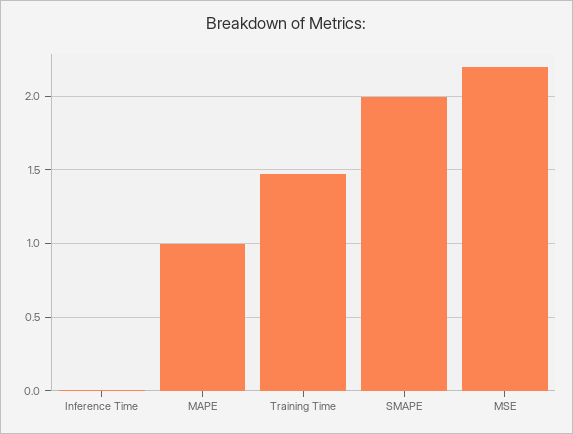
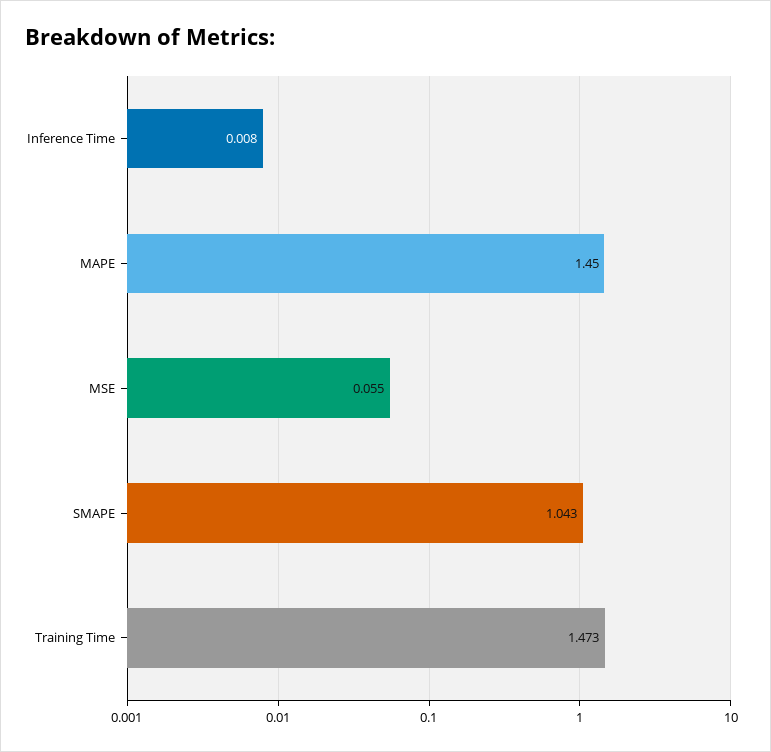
MAPE: 1 -> 1.45
SMAPE: 2 -> 1.043
MSE: 2.2 -> 0.055

